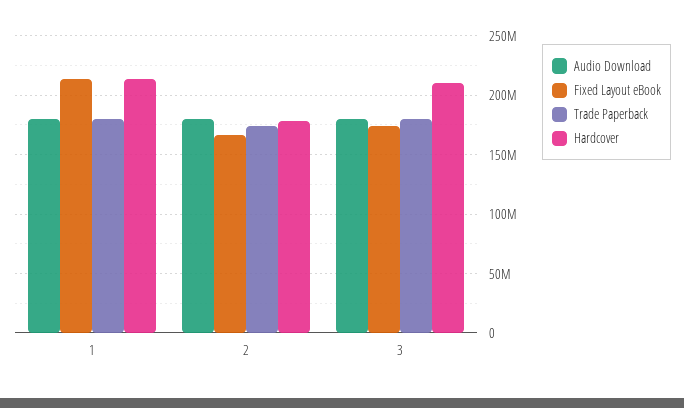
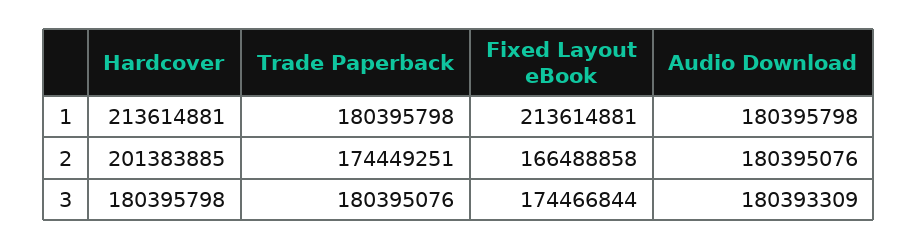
Hardcover, 2: 180000000 -> 201383885
Hardcover, 3: 210000000 -> 180395798

